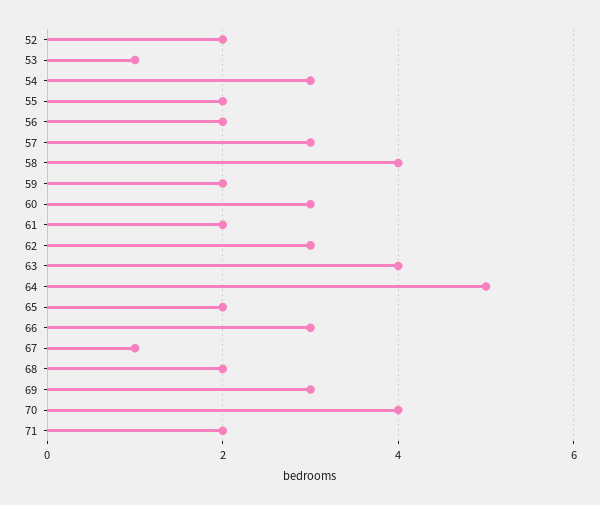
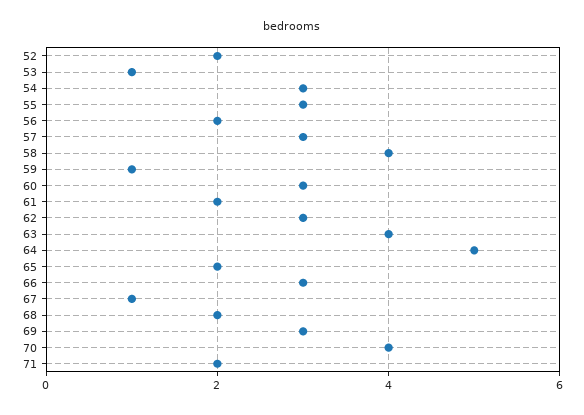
55: 2 -> 3
59: 2 -> 1

